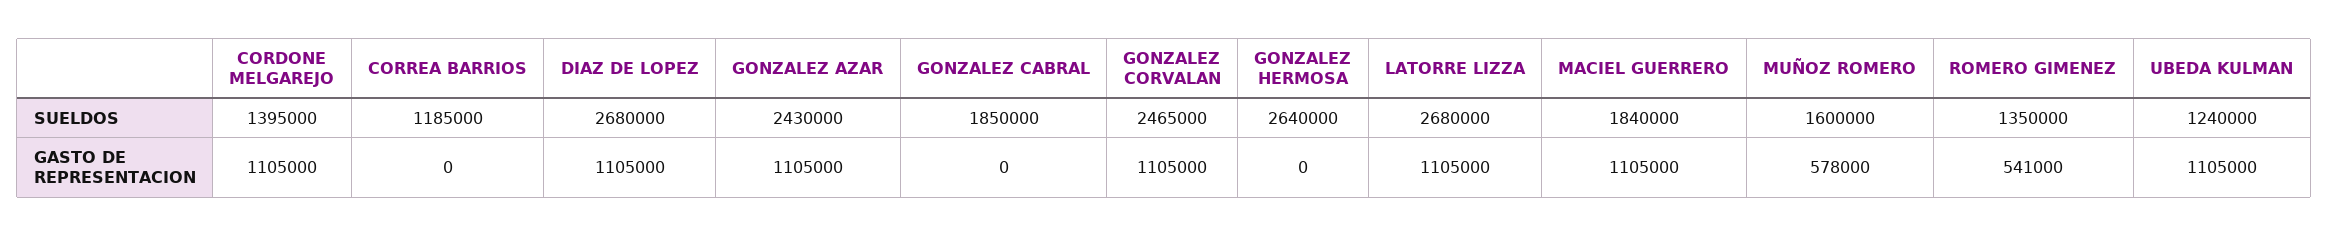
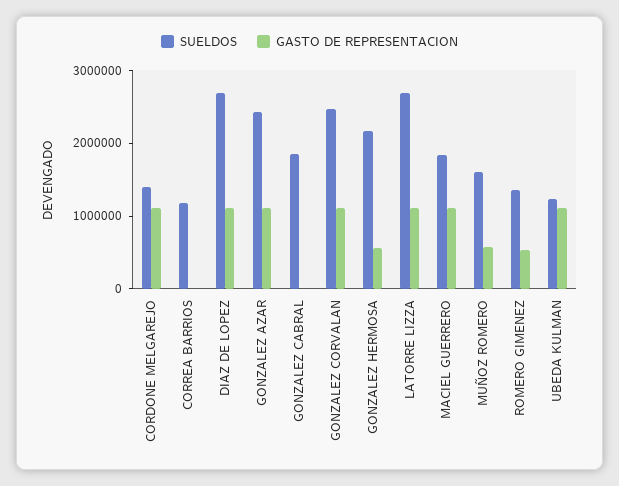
SUELDOS, GONZALEZ HERMOSA: 2640000 -> 2200000
GASTO DE REPRESENTACION, GONZALEZ HERMOSA: 0 -> 600000

